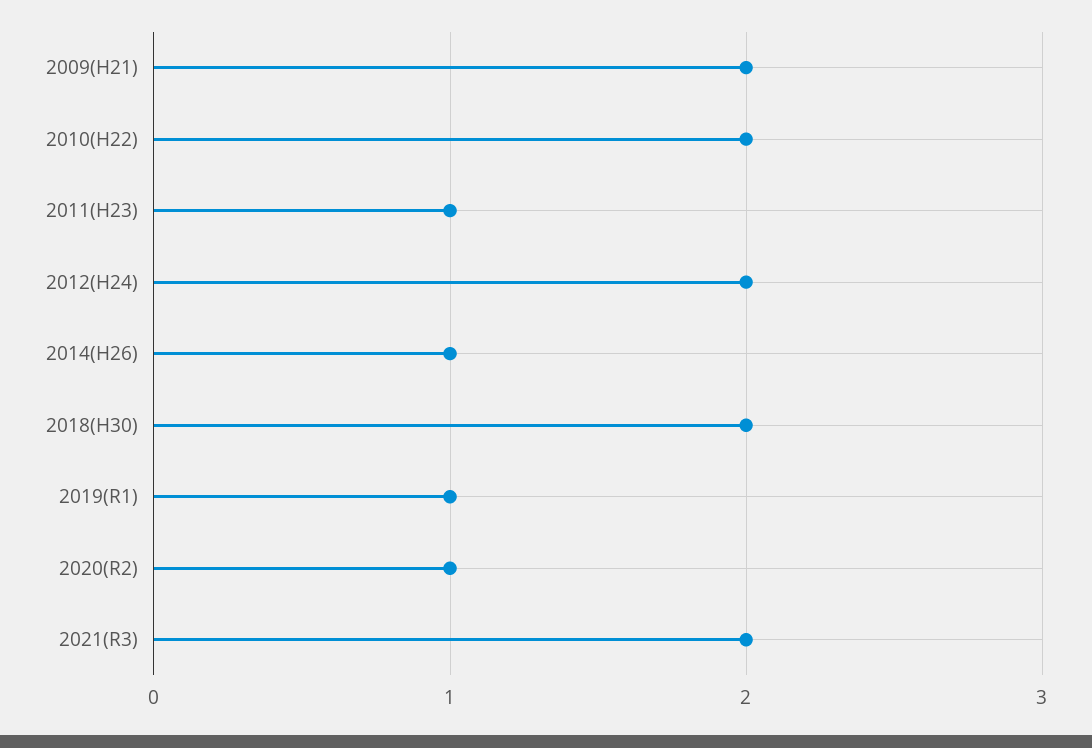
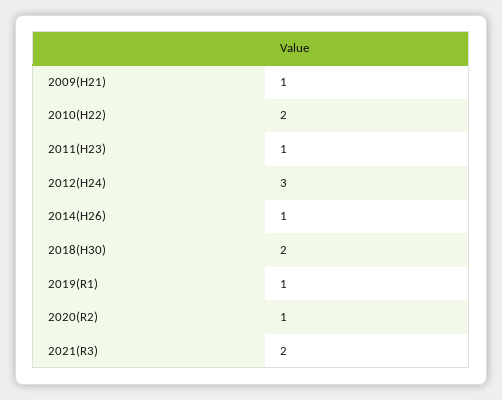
2009(H21): 2 -> 1
2012(H24): 2 -> 3

